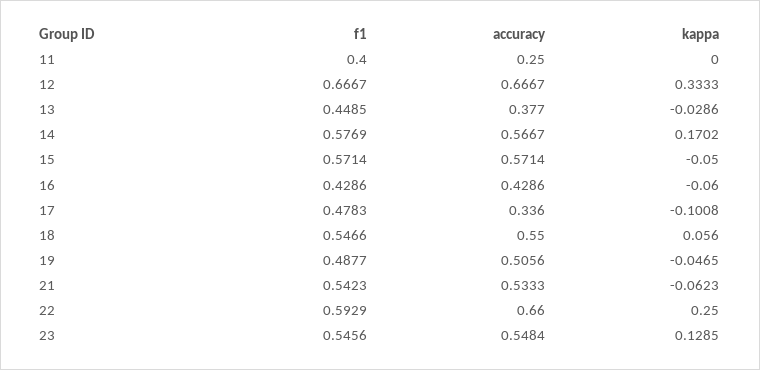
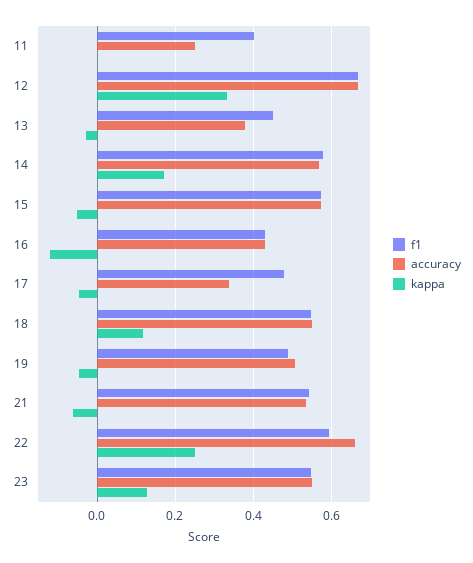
kappa, 16: -0.06 -> -0.12
kappa, 17: -0.1008 -> -0.04
kappa, 18: 0.056 -> 0.12

